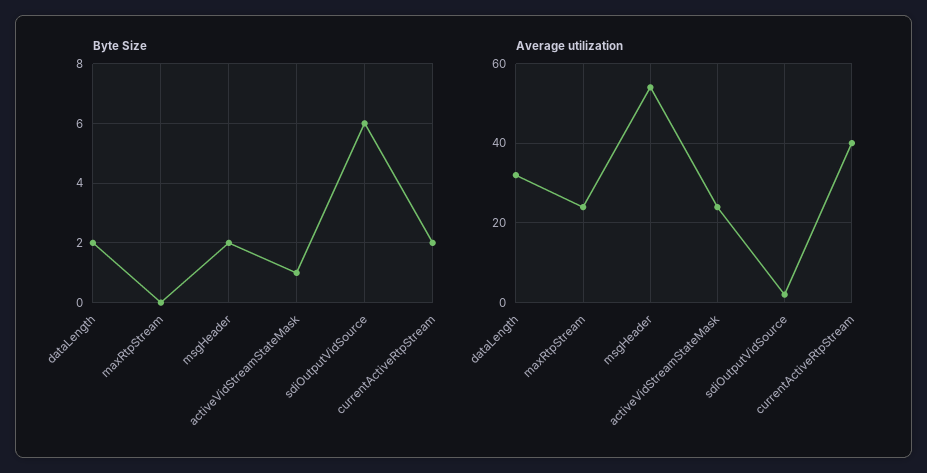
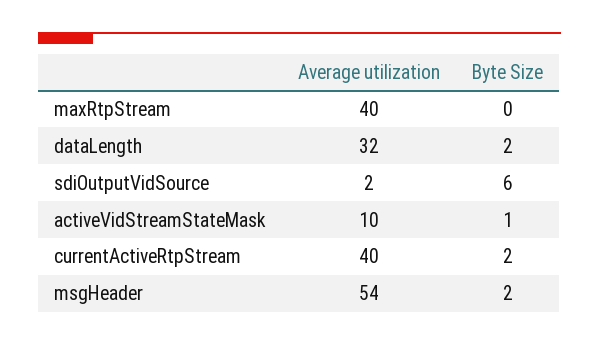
Average utilization, maxRtpStream: 25 -> 40
Average utilization, activeVidStreamStateMask: 25 -> 10

